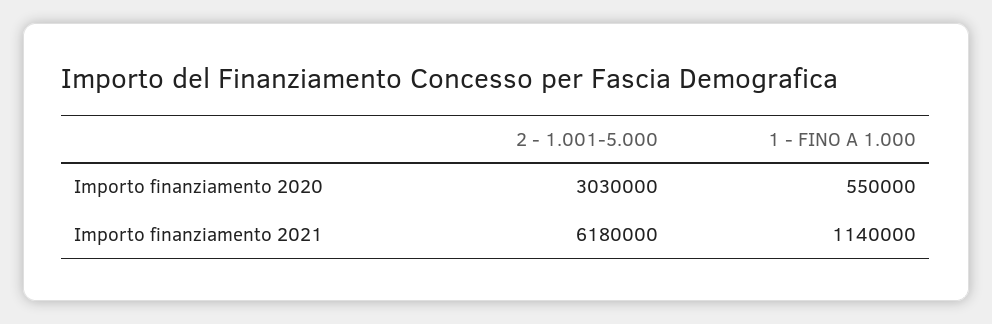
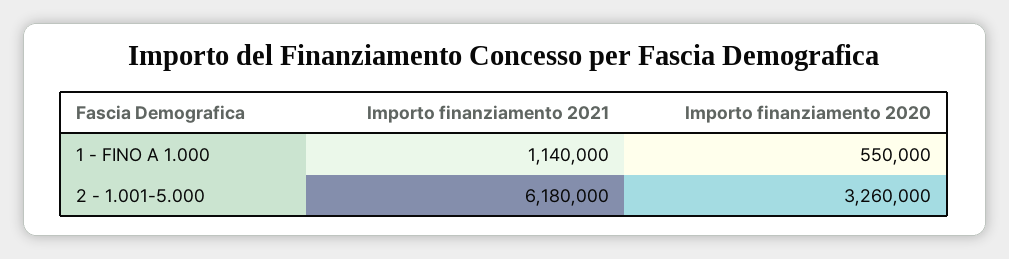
2 - 1.001-5.000, Importo finanziamento 2020: 3030000 -> 3260000

